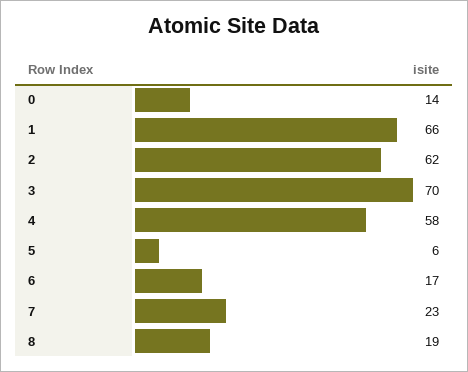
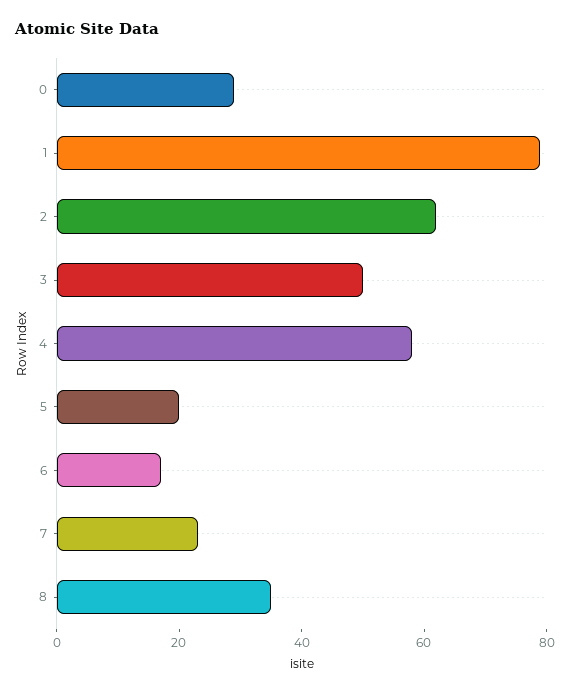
0: 14 -> 30
1: 66 -> 80
3: 70 -> 50
5: 6 -> 20
8: 19 -> 35

